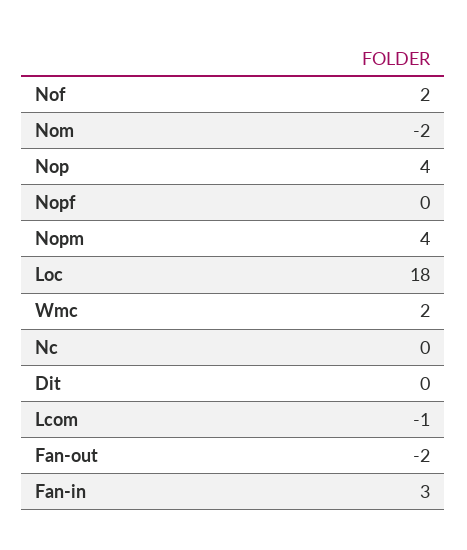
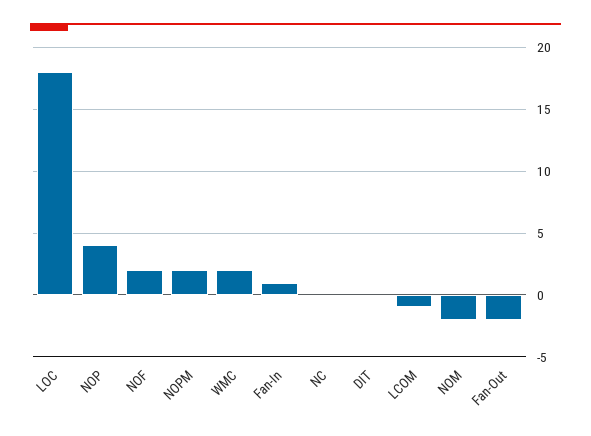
Nopf: 0 -> none
Nopm: 4 -> 2
Fan-in: 3 -> 1

